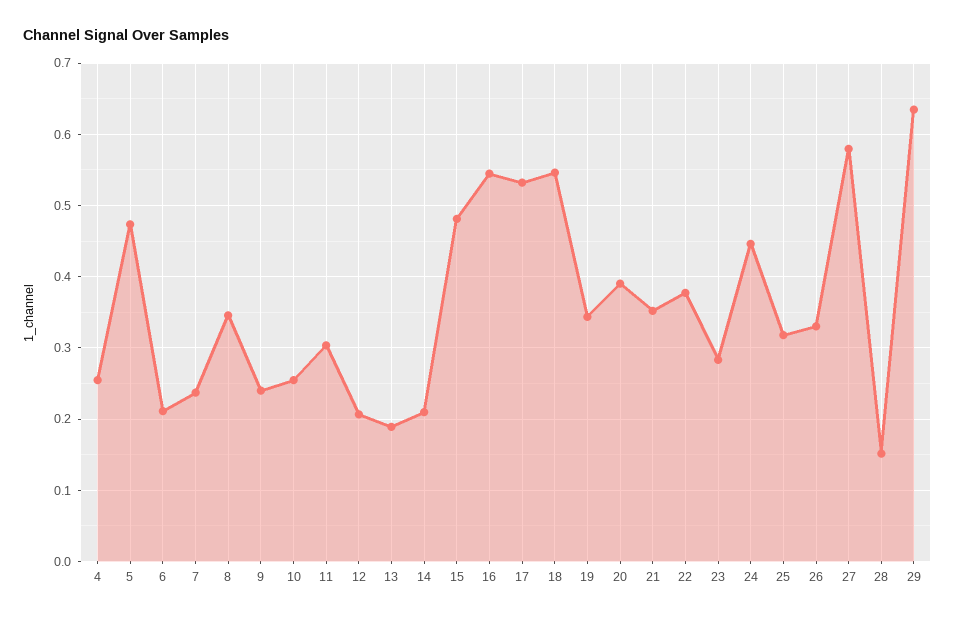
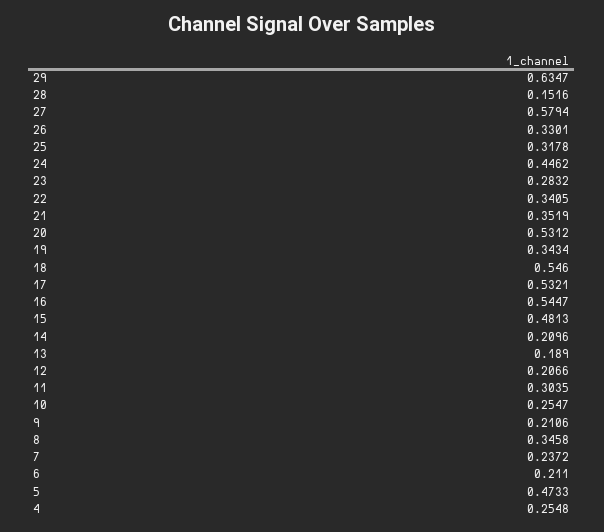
9: 0.24 -> 0.2106
20: 0.39 -> 0.5312
22: 0.38 -> 0.3405

